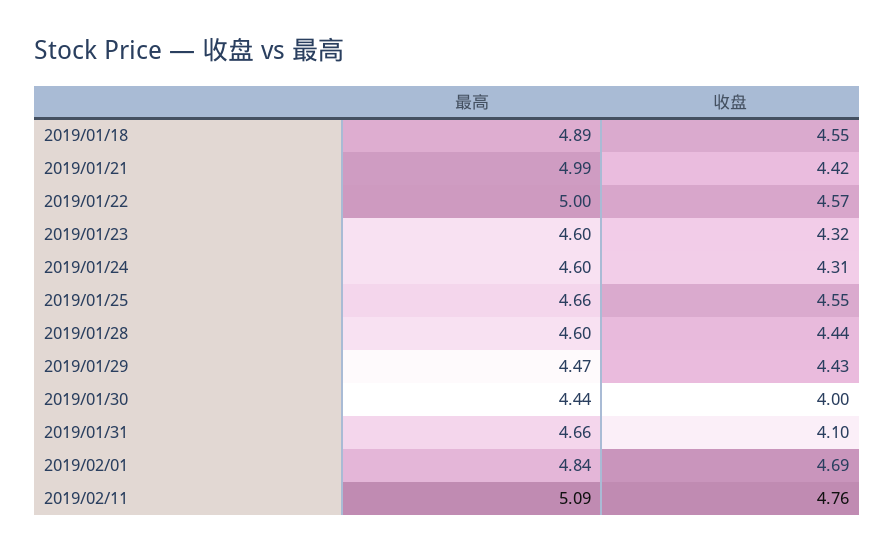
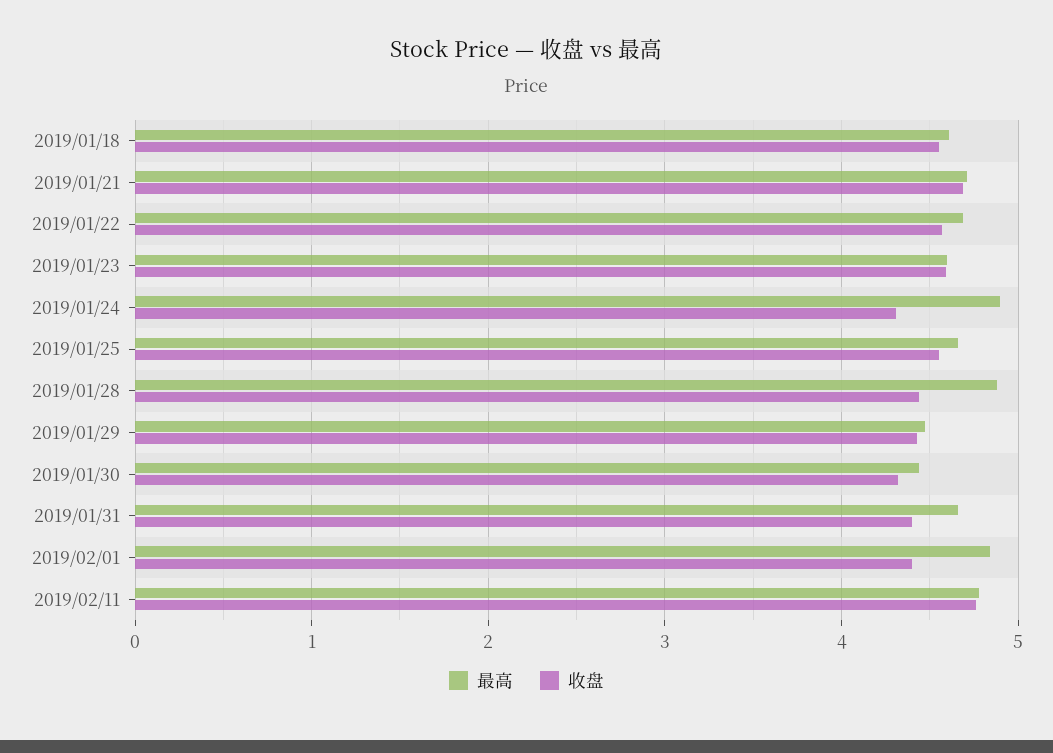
最高, 2019/01/18: 4.89 -> 4.6
最高, 2019/01/21: 4.99 -> 4.7
收盘, 2019/01/21: 4.42 -> 4.7
最高, 2019/01/22: 5 -> 4.7
收盘, 2019/01/23: 4.32 -> 4.6
最高, 2019/01/24: 4.6 -> 4.9
最高, 2019/01/28: 4.6 -> 4.9
收盘, 2019/01/30: 4 -> 4.3
收盘, 2019/01/31: 4.1 -> 4.4
收盘, 2019/02/01: 4.69 -> 4.4
最高, 2019/02/11: 5.09 -> 4.8

